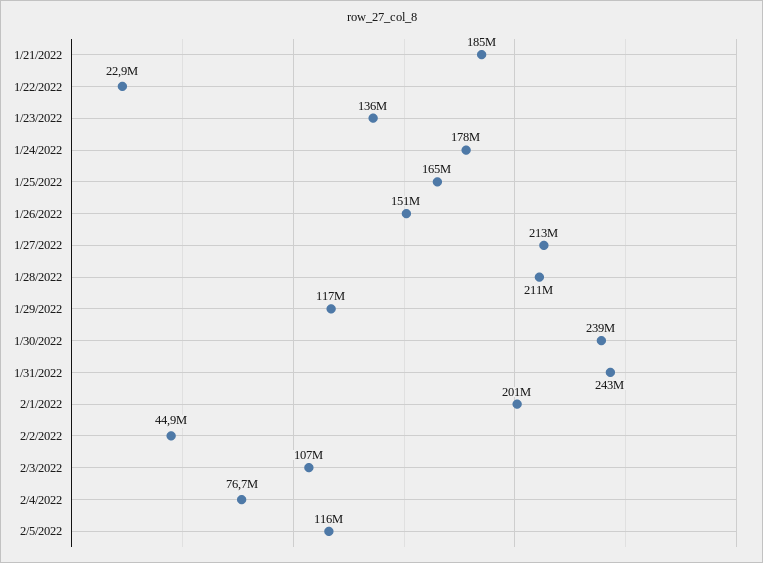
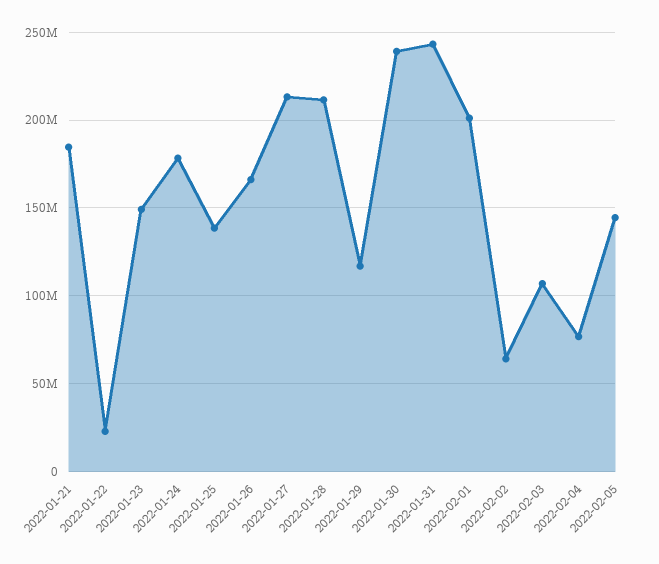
1/23/2022: 136000000 -> 150000000
1/25/2022: 165000000 -> 140000000
1/26/2022: 151000000 -> 165000000
2/2/2022: 44900000 -> 65000000
2/5/2022: 116000000 -> 145000000

